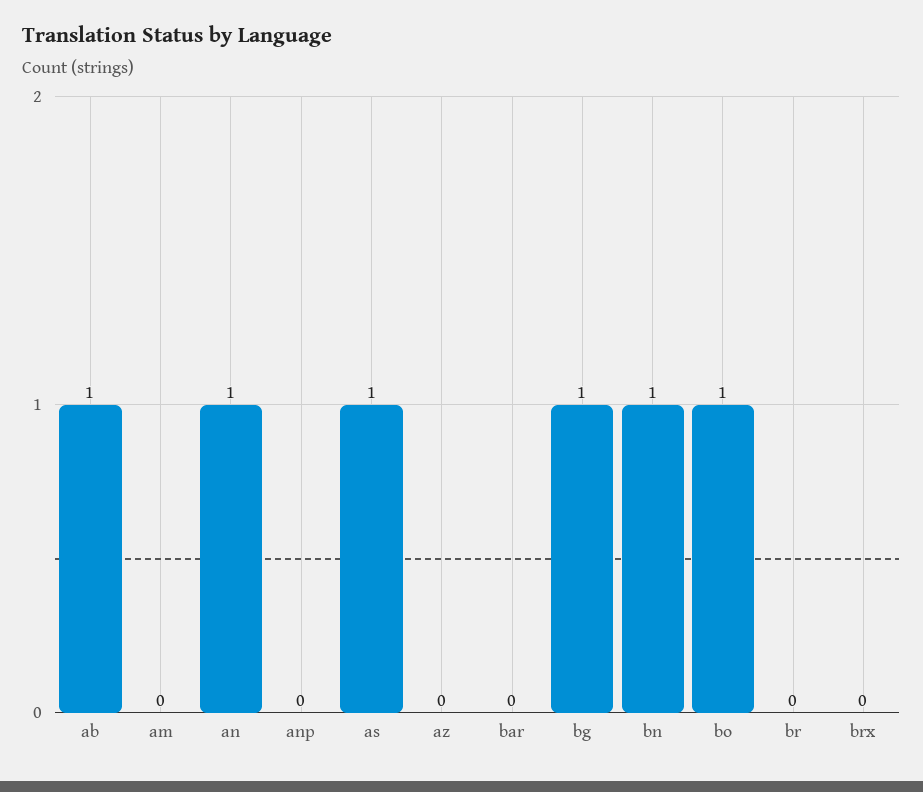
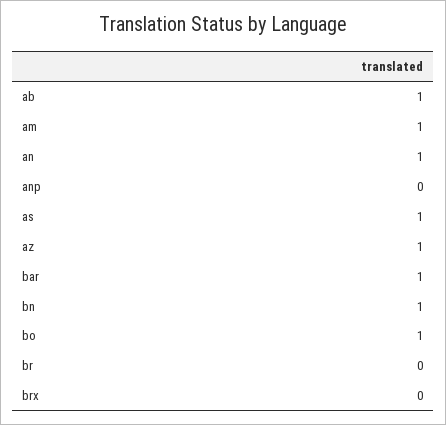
am: 0 -> 1
az: 0 -> 1
bar: 0 -> 1
bg: 1 -> none

